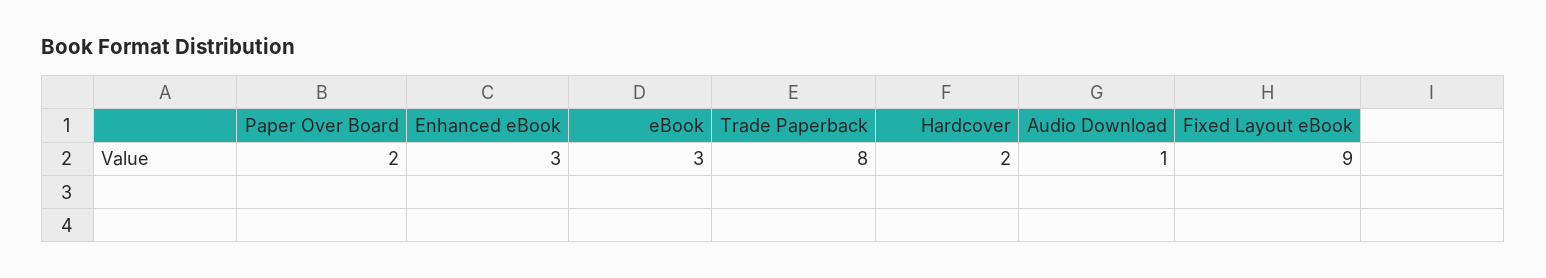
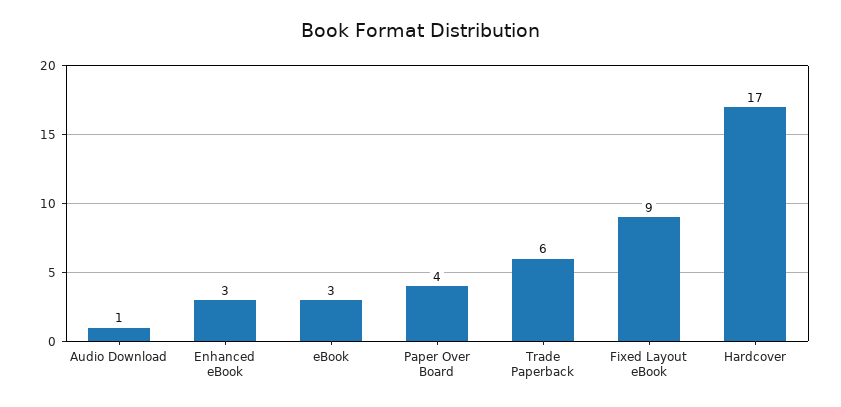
Paper Over Board: 2 -> 4
Trade Paperback: 8 -> 6
Hardcover: 2 -> 17

